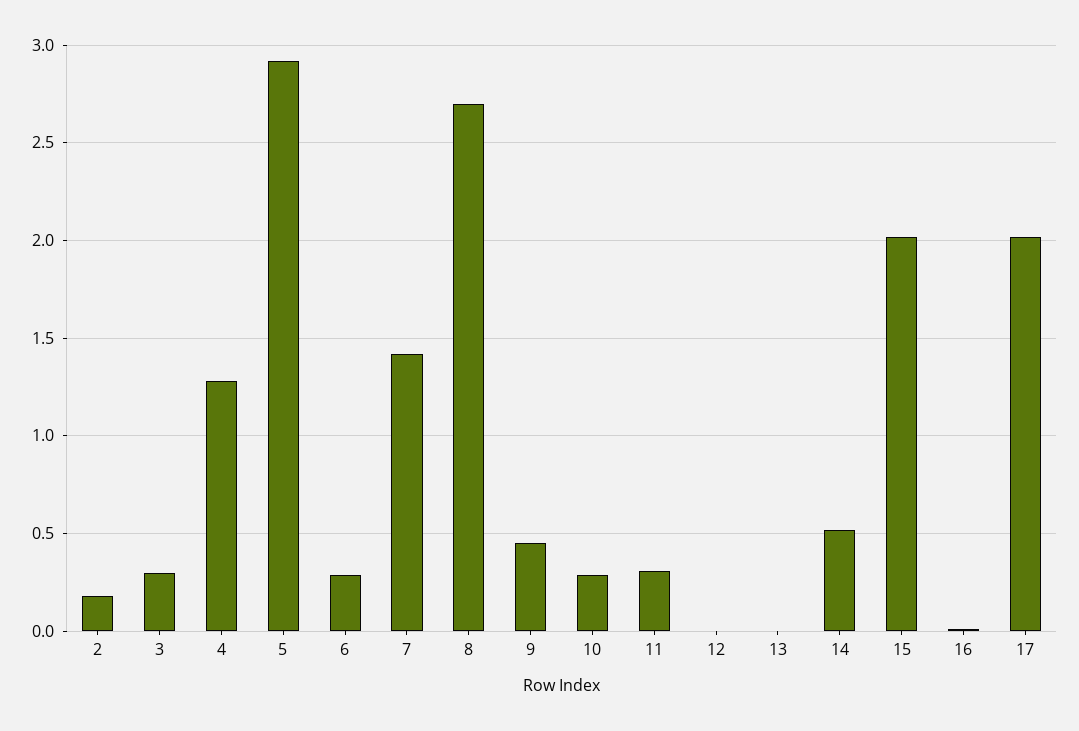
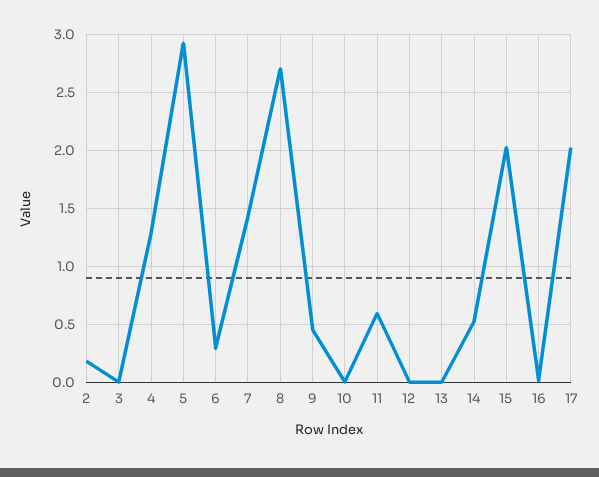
3: 0.3 -> 0
10: 0.3 -> 0
11: 0.3 -> 0.6

